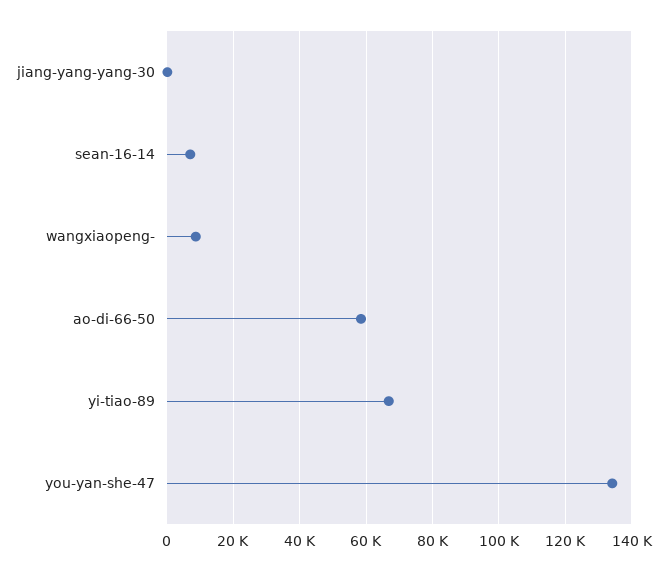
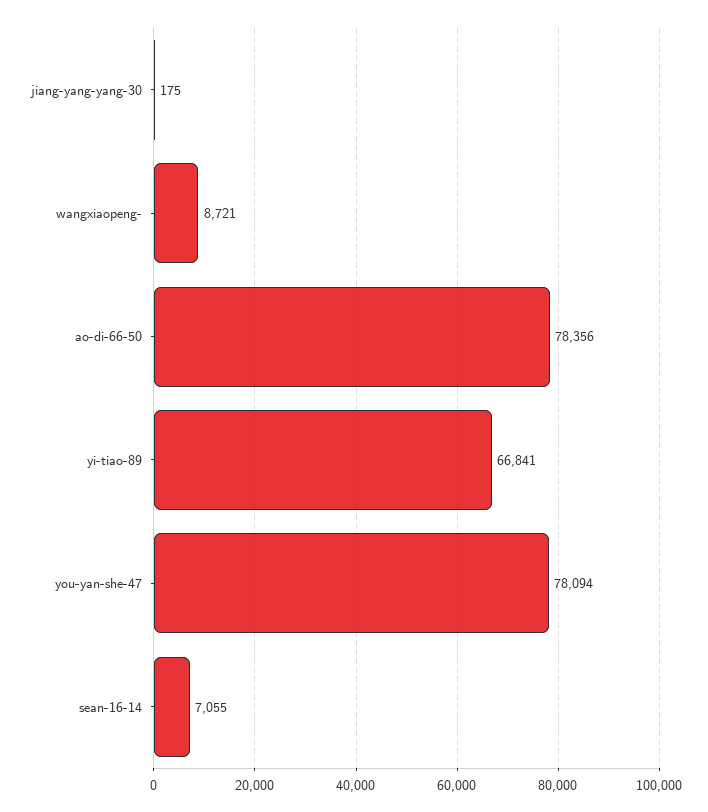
ao-di-66-50: 58000 -> 78356
you-yan-she-47: 134000 -> 78094

